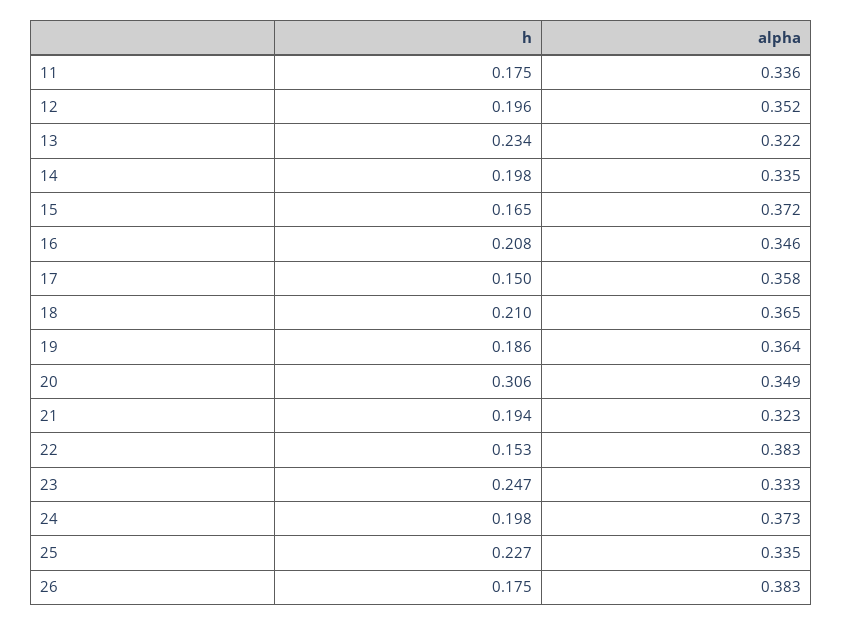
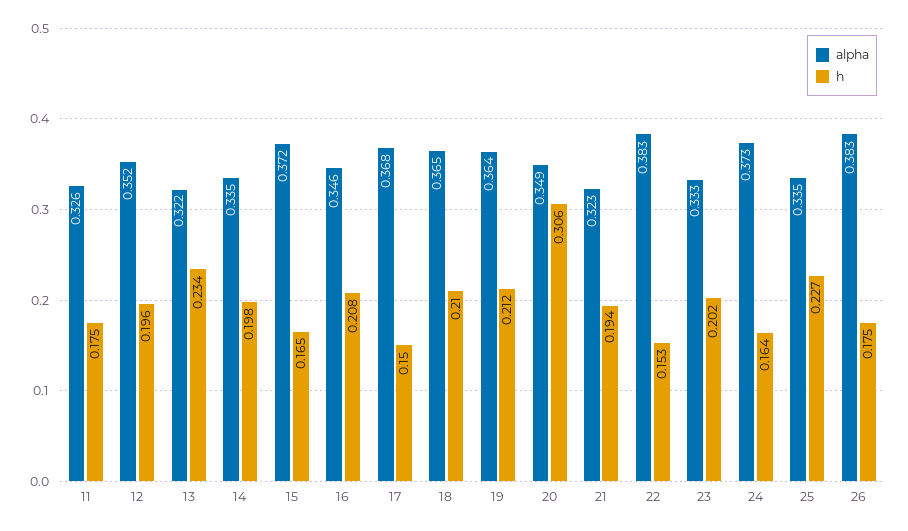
alpha, 11: 0.336 -> 0.326
alpha, 17: 0.358 -> 0.368
h, 19: 0.186 -> 0.212
h, 23: 0.247 -> 0.202
h, 24: 0.198 -> 0.164

